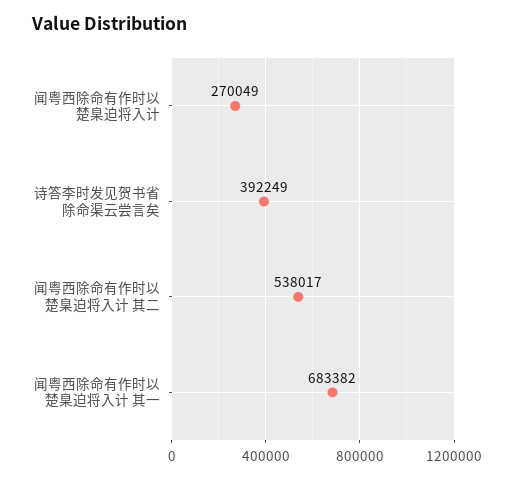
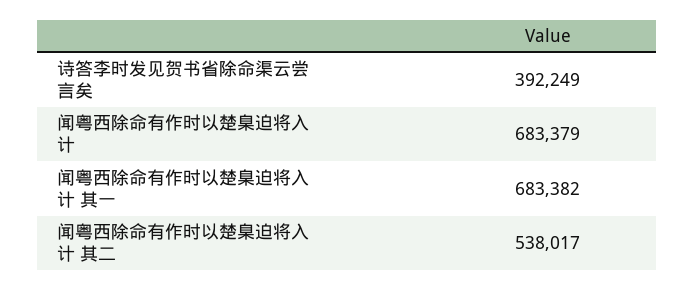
闻粤西除命有作时以楚臬迫将入计: 270049 -> 683379

